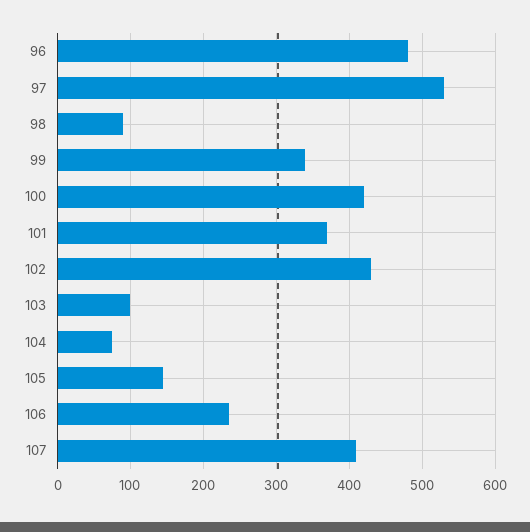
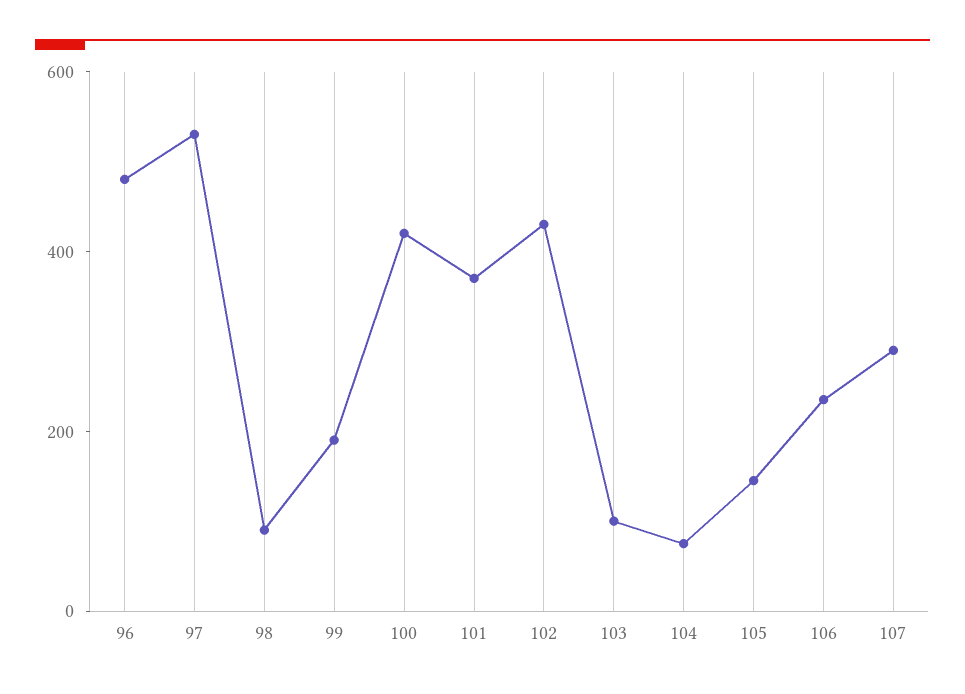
99: 340 -> 200
107: 410 -> 300

